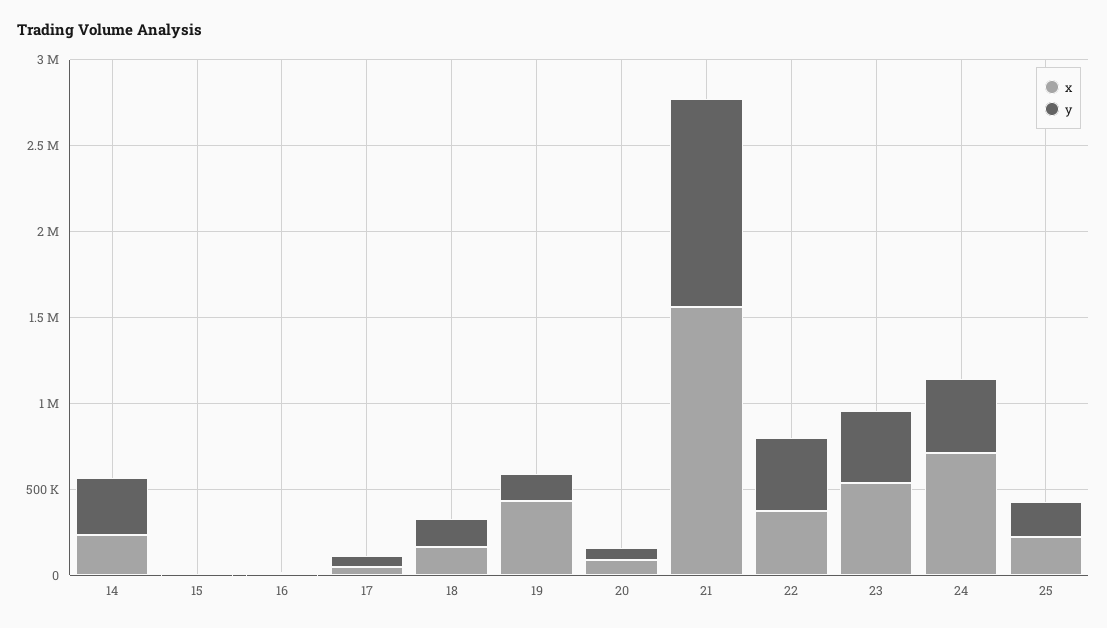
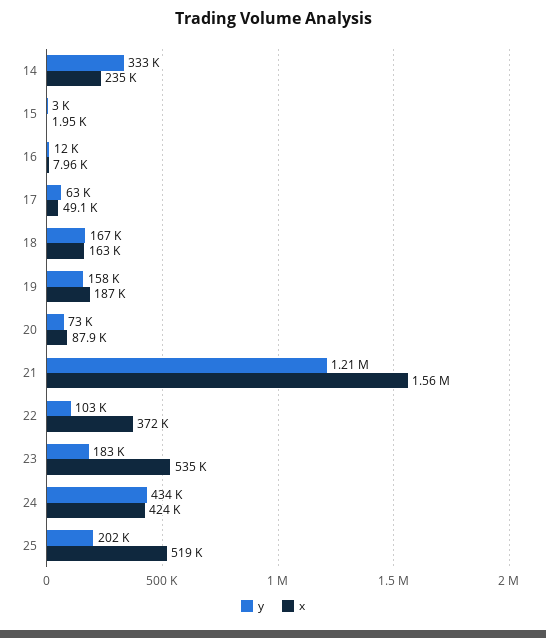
x, 19: 400000 -> 187000
y, 22: 400000 -> 103000
y, 23: 400000 -> 183000
x, 24: 700000 -> 424000
x, 25: 200000 -> 519000

